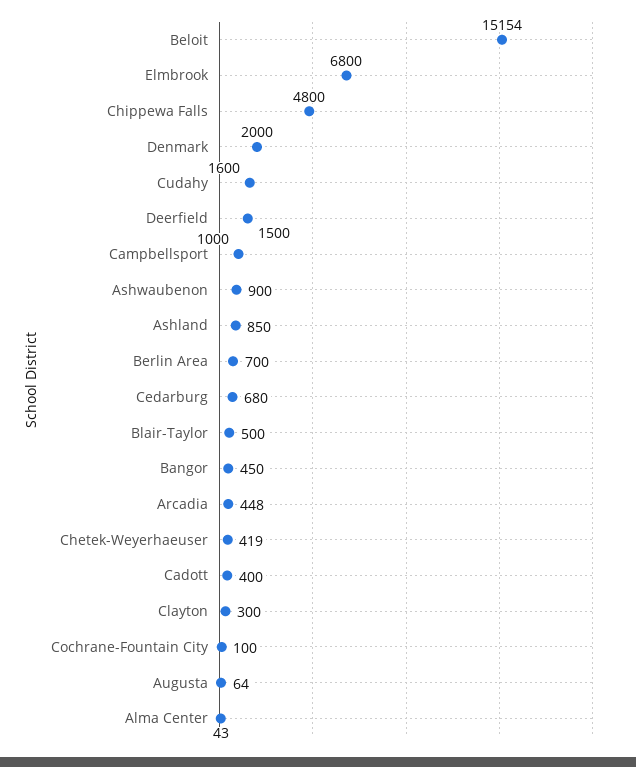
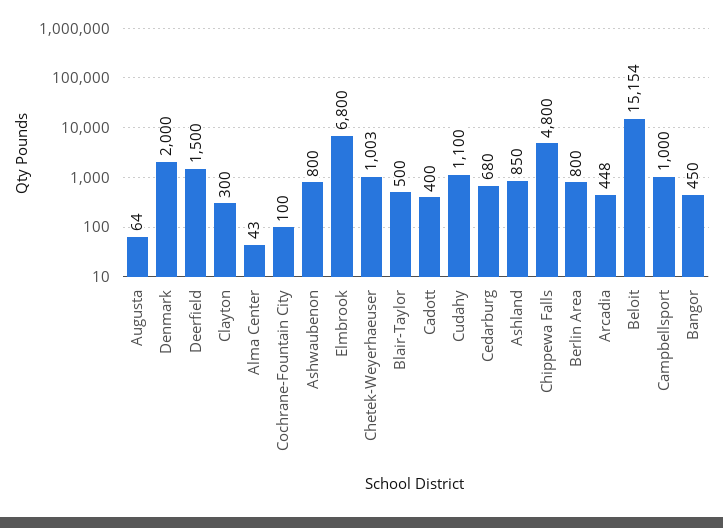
Cudahy: 1600 -> 1100
Ashwaubenon: 900 -> 800
Berlin Area: 700 -> 800
Chetek-Weyerhaeuser: 419 -> 1003

